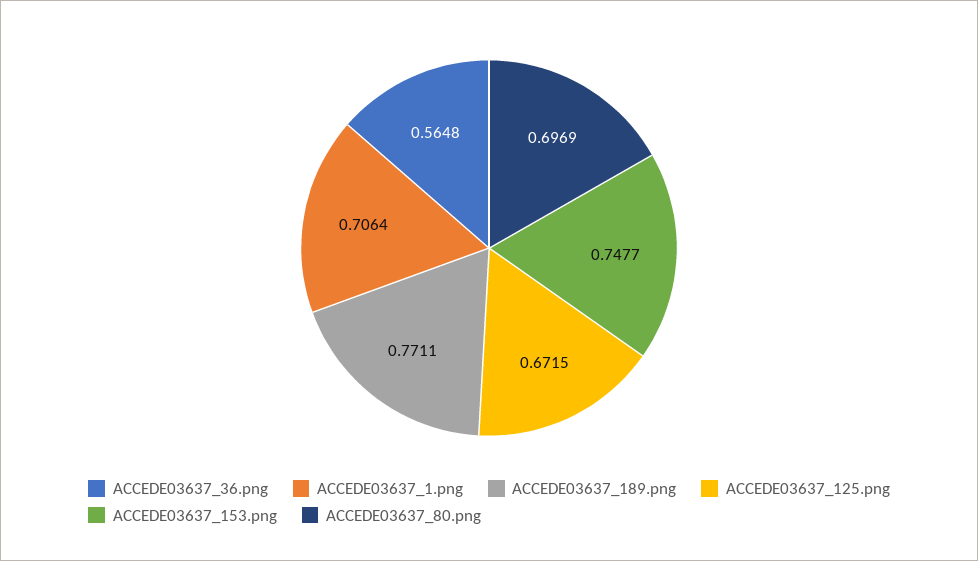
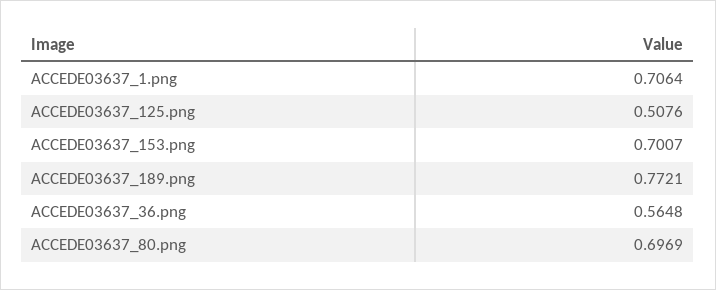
ACCEDE03637_189.png: 0.7711 -> 0.7721
ACCEDE03637_125.png: 0.6715 -> 0.5076
ACCEDE03637_153.png: 0.7477 -> 0.7007

